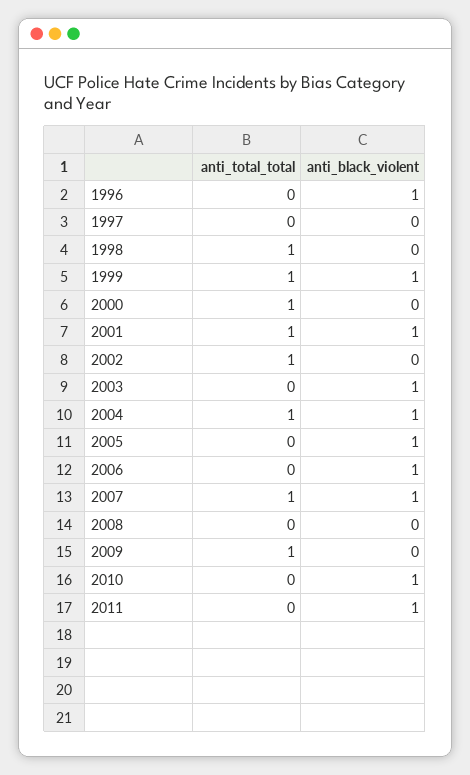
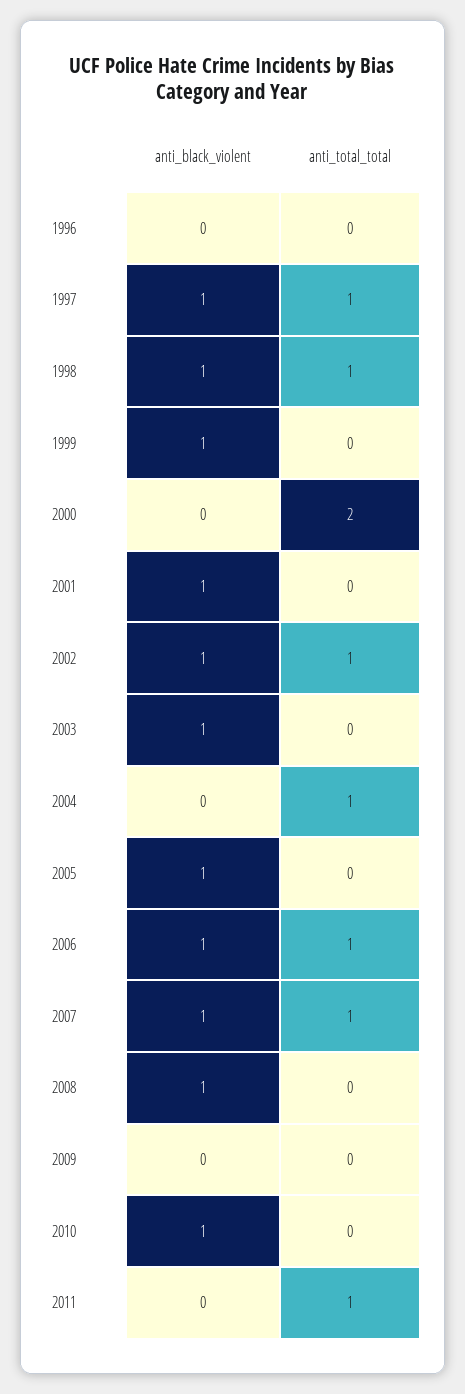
anti_black_violent, 1996: 1 -> 0
anti_total_total, 1997: 0 -> 1
anti_black_violent, 1997: 0 -> 1
anti_black_violent, 1998: 0 -> 1
anti_total_total, 1999: 1 -> 0
anti_total_total, 2000: 1 -> 2
anti_total_total, 2001: 1 -> 0
anti_black_violent, 2002: 0 -> 1
anti_black_violent, 2004: 1 -> 0
anti_total_total, 2006: 0 -> 1
anti_black_violent, 2008: 0 -> 1
anti_total_total, 2009: 1 -> 0
anti_total_total, 2011: 0 -> 1
anti_black_violent, 2011: 1 -> 0

